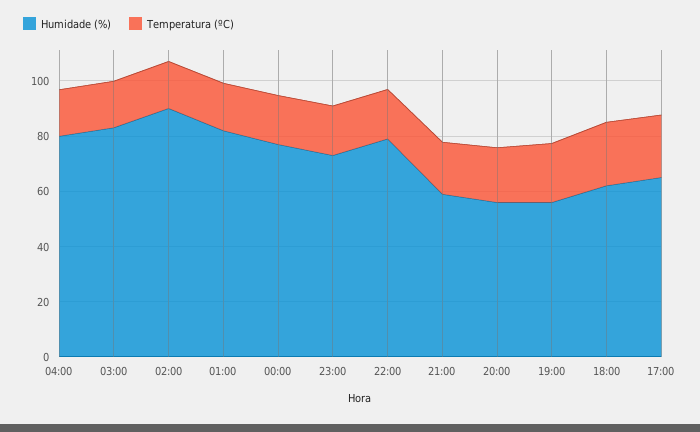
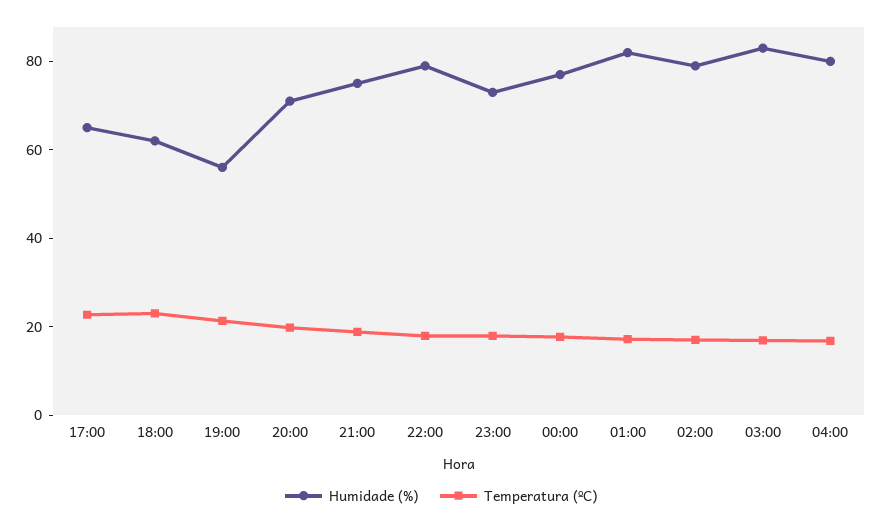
Humidade (%), 02:00: 90 -> 80
Humidade (%), 21:00: 60 -> 75
Humidade (%), 20:00: 55 -> 70

